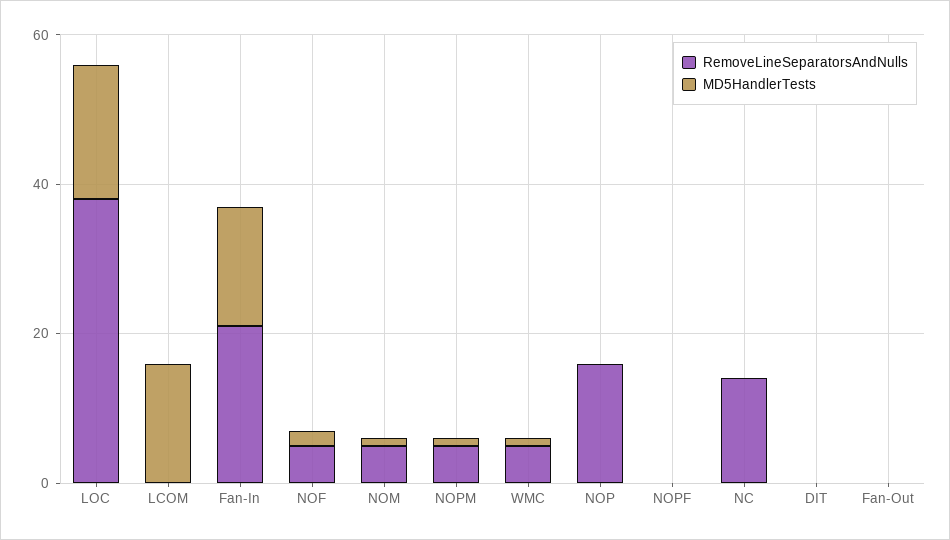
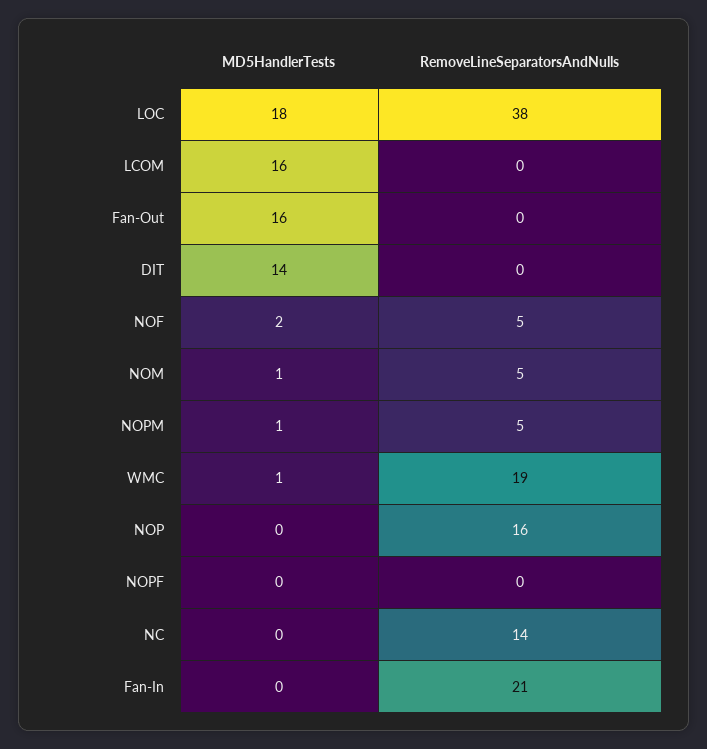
MD5HandlerTests, Fan-In: 15 -> 0
RemoveLineSeparatorsAndNulls, WMC: 5 -> 19
MD5HandlerTests, DIT: 0 -> 14
MD5HandlerTests, Fan-Out: 0 -> 16

